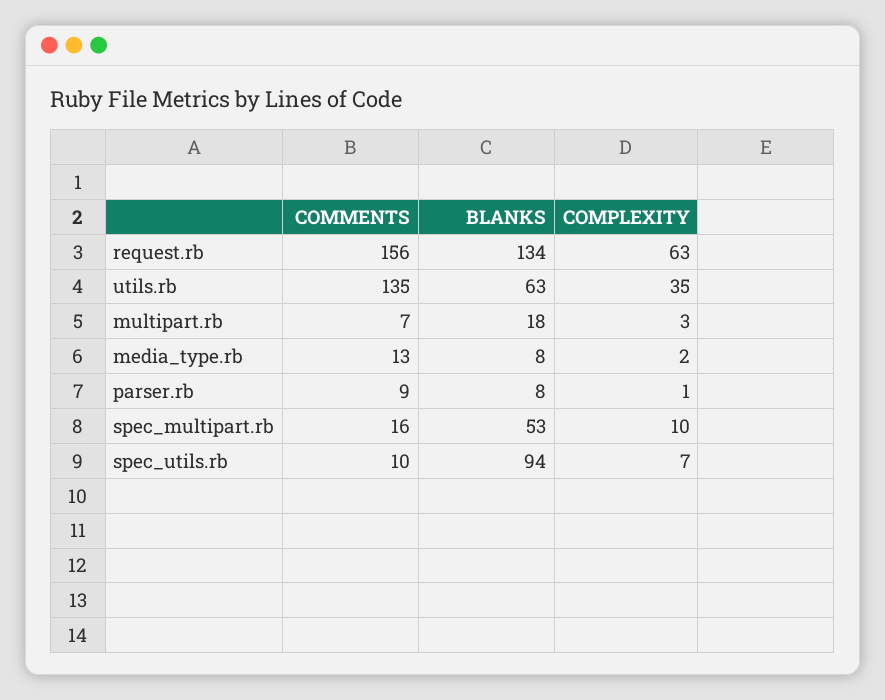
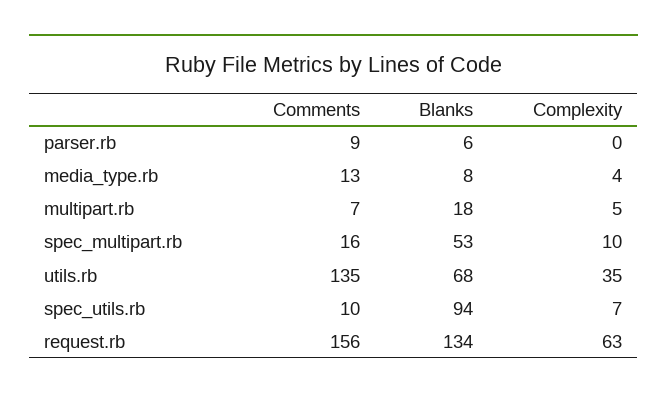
BLANKS, utils.rb: 63 -> 68
COMPLEXITY, multipart.rb: 3 -> 5
COMPLEXITY, media_type.rb: 2 -> 4
BLANKS, parser.rb: 8 -> 6
COMPLEXITY, parser.rb: 1 -> 0

